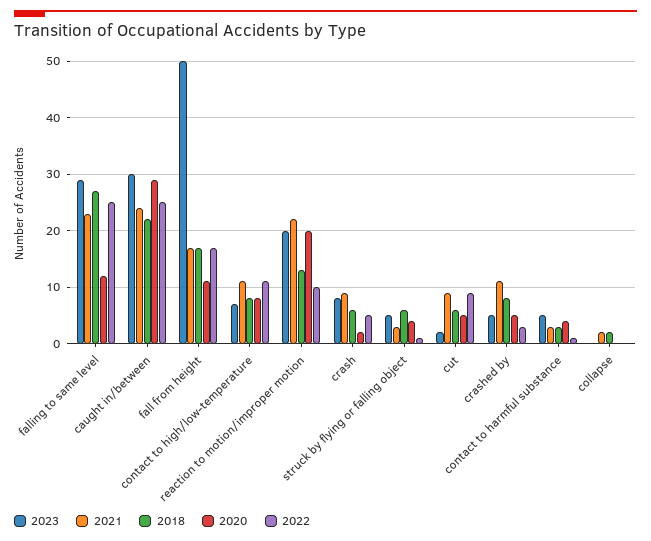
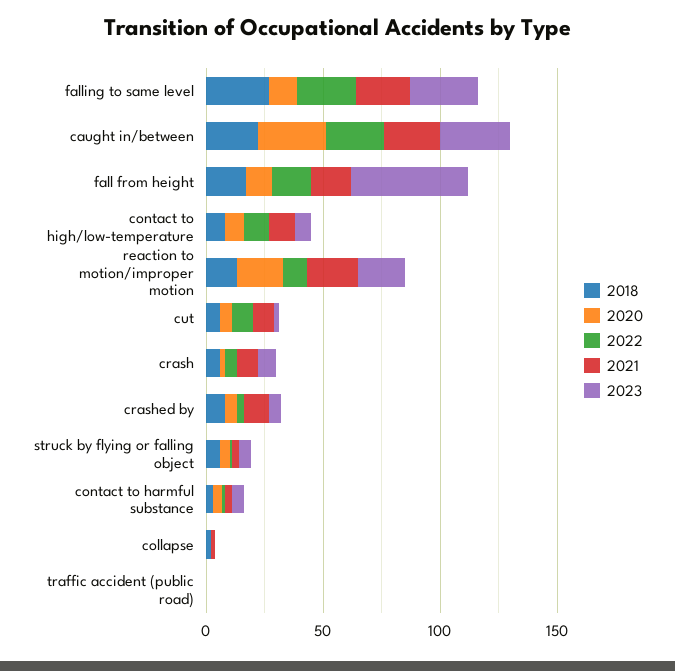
2018, traffic accident (public road): none -> 0
2020, traffic accident (public road): none -> 0
2022, traffic accident (public road): none -> 0
2021, traffic accident (public road): none -> 0
2023, traffic accident (public road): none -> 0

